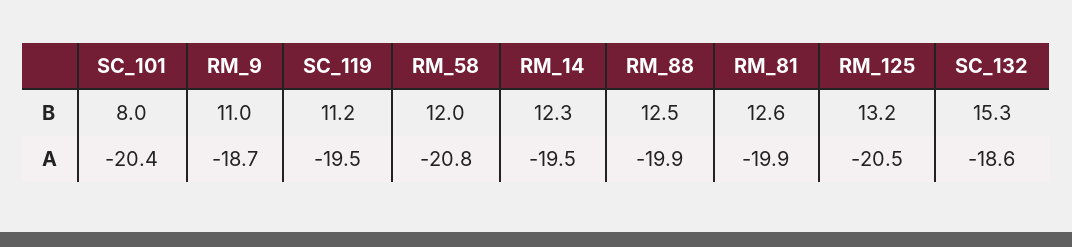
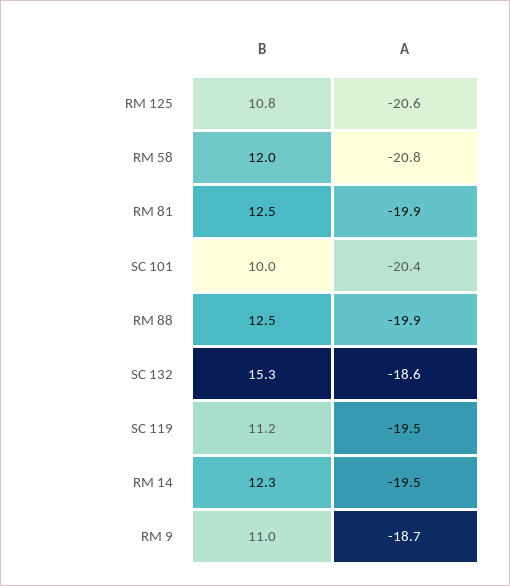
SC_101, B: 8 -> 10
RM_81, B: 12.6 -> 12.5
RM_125, B: 13.2 -> 10.8
RM_125, A: -20.5 -> -20.6

